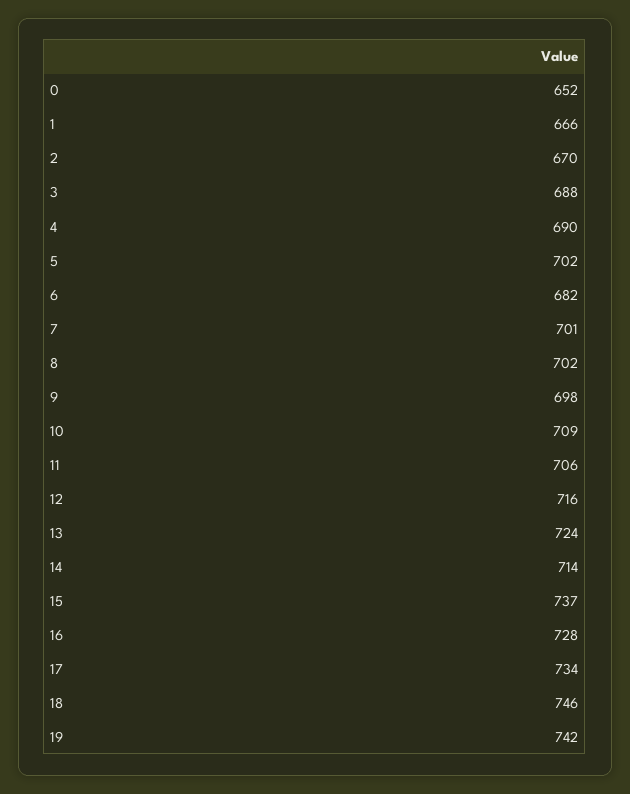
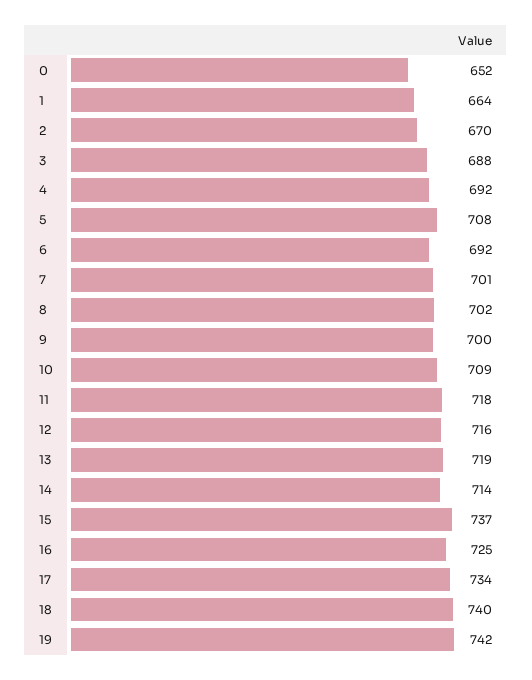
1: 666 -> 664
4: 690 -> 692
5: 702 -> 708
6: 682 -> 692
9: 698 -> 700
11: 706 -> 718
13: 724 -> 719
16: 728 -> 725
18: 746 -> 740

